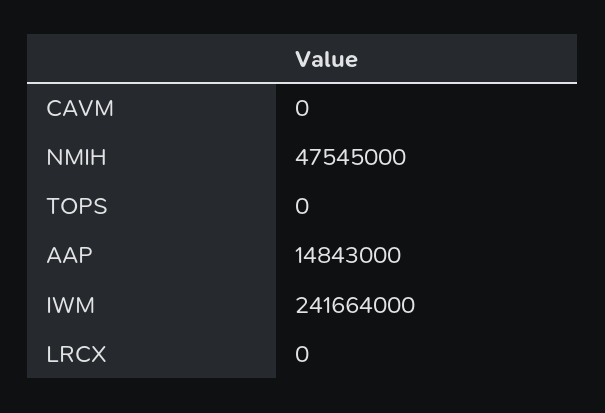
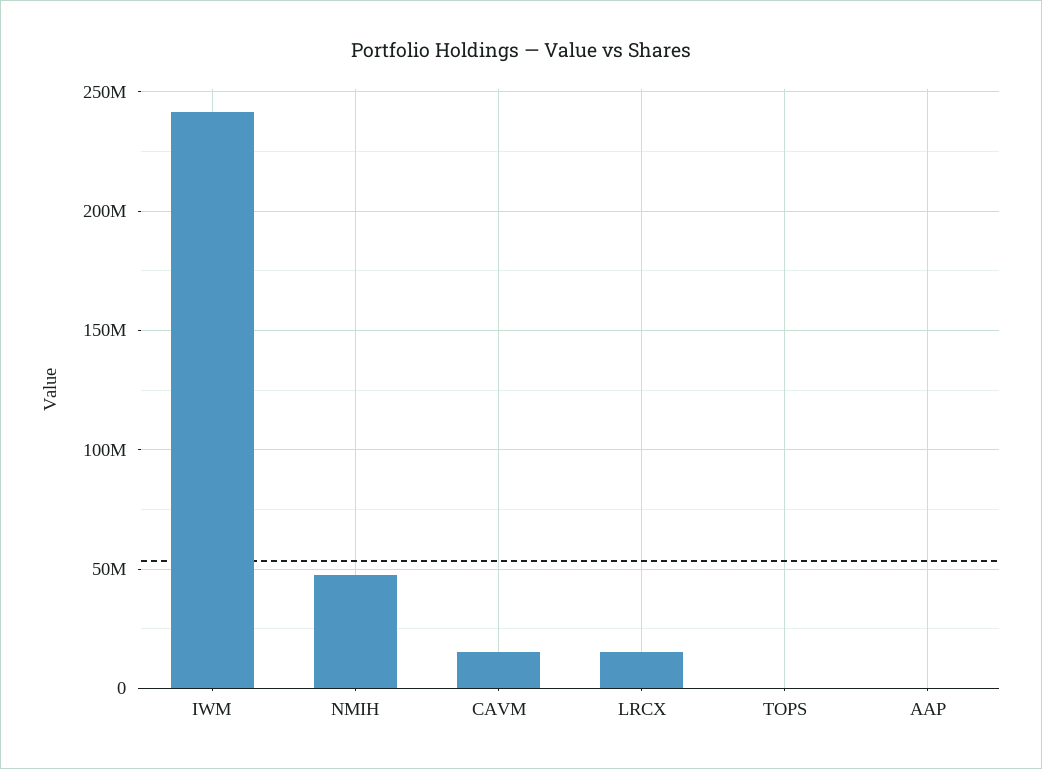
CAVM: 0 -> 15000000
AAP: 14843000 -> 0
LRCX: 0 -> 15000000

